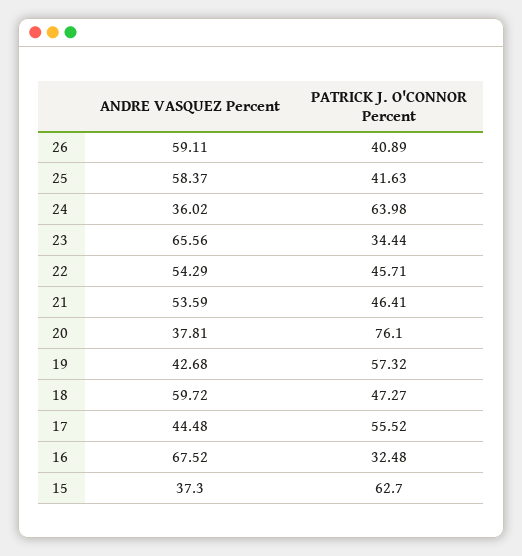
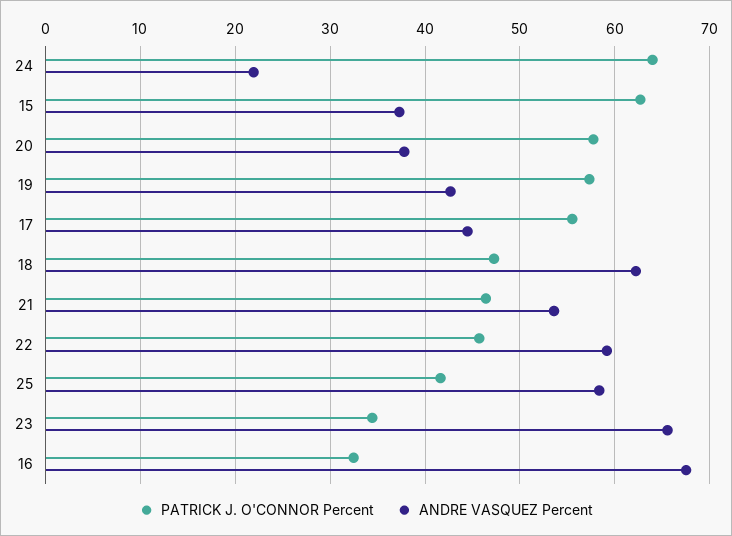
ANDRE VASQUEZ Percent, 26: 59.11 -> none
PATRICK J. O'CONNOR Percent, 26: 40.89 -> none
ANDRE VASQUEZ Percent, 24: 36.02 -> 22
ANDRE VASQUEZ Percent, 22: 54.29 -> 59
PATRICK J. O'CONNOR Percent, 20: 76.1 -> 58
ANDRE VASQUEZ Percent, 18: 59.72 -> 62

